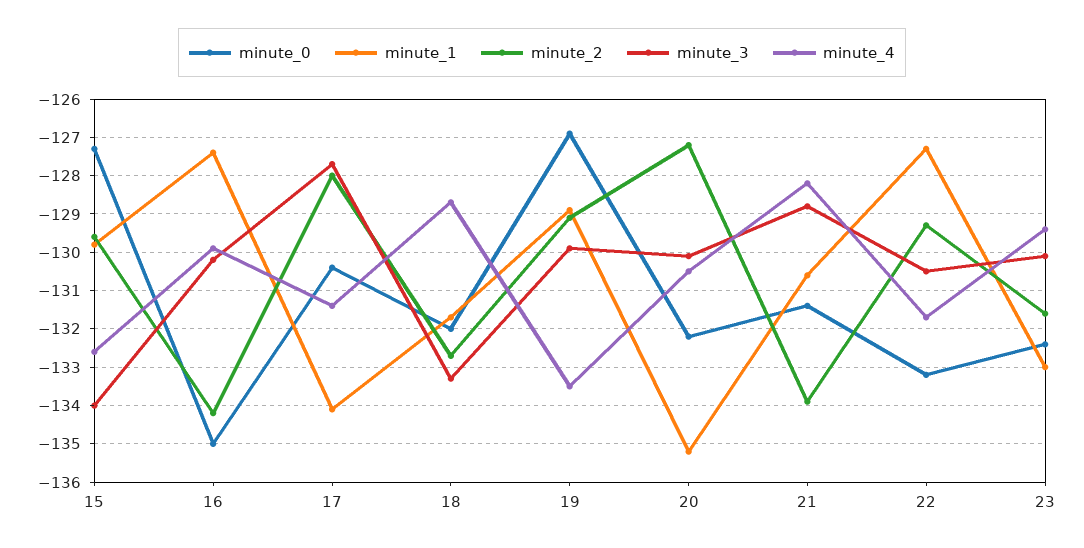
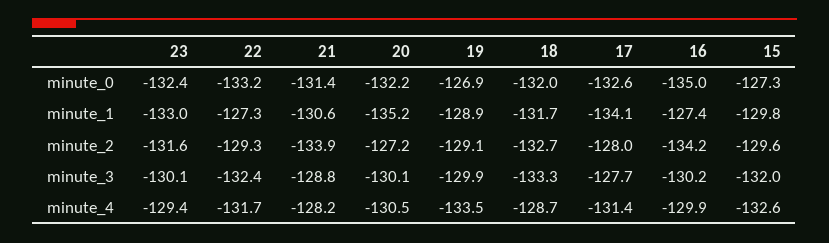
minute_3, 15: -134 -> -132
minute_0, 17: -130.5 -> -132.6
minute_3, 22: -130.5 -> -132.4

